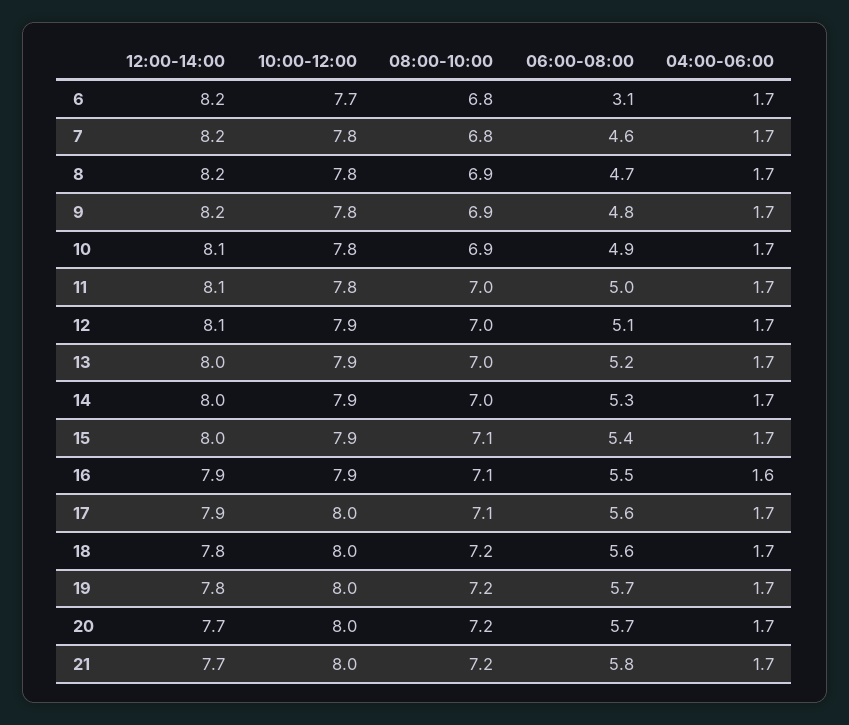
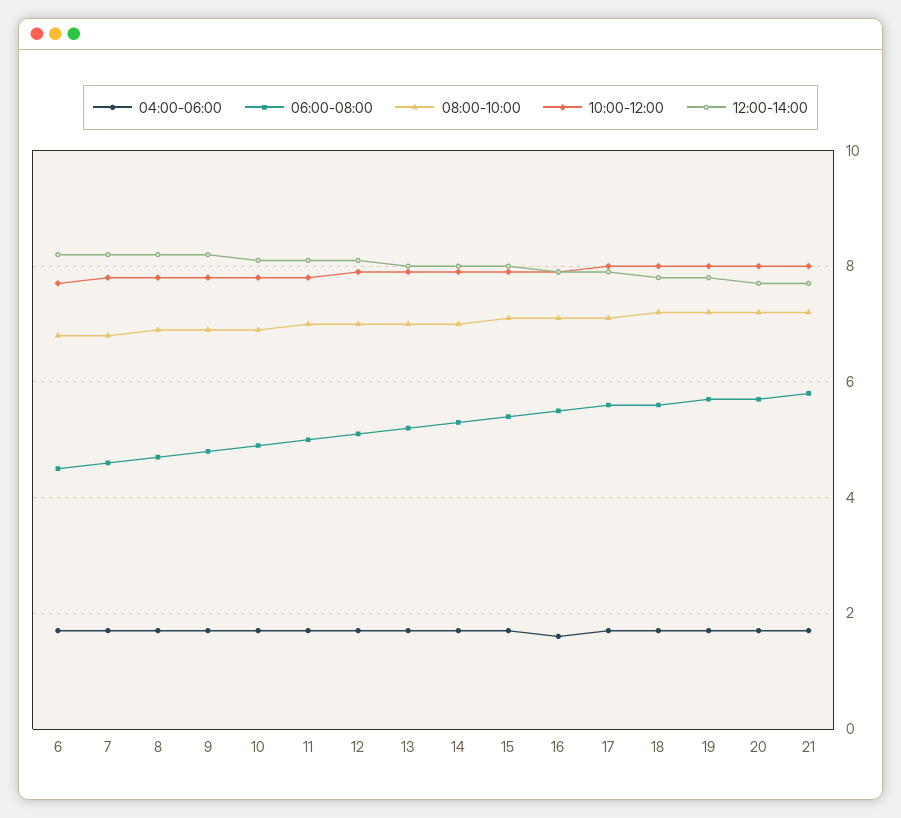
06:00-08:00, 6: 3.1 -> 4.5

